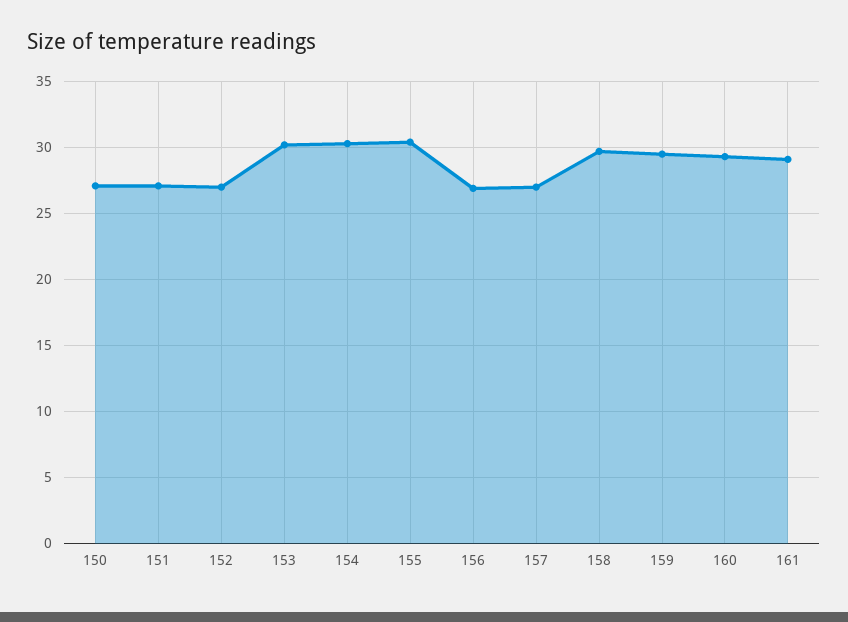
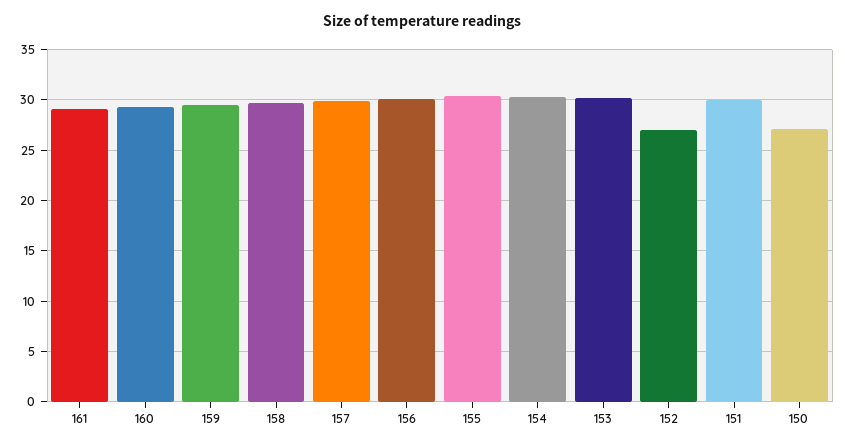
151: 27 -> 30
156: 27 -> 30
157: 27 -> 30

